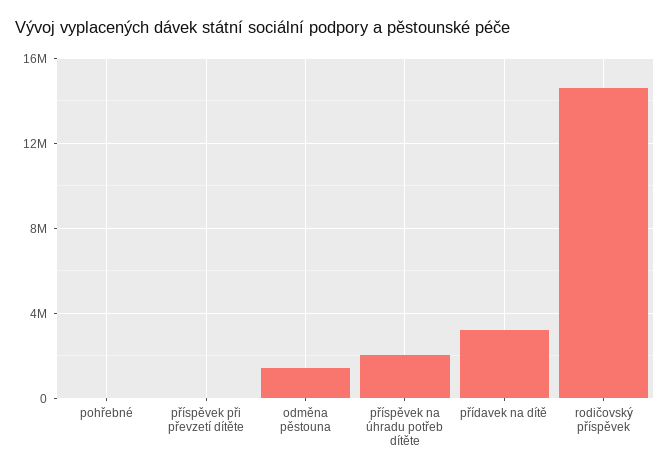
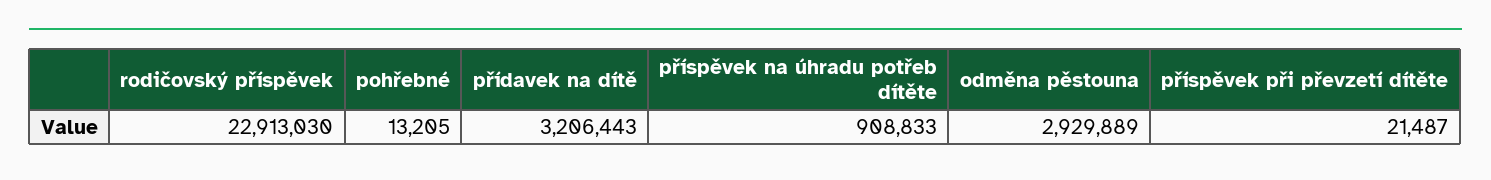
odměna pěstouna: 1500000 -> 2929889
příspěvek na úhradu potřeb dítěte: 2000000 -> 908833
rodičovský příspěvek: 14500000 -> 22913030

